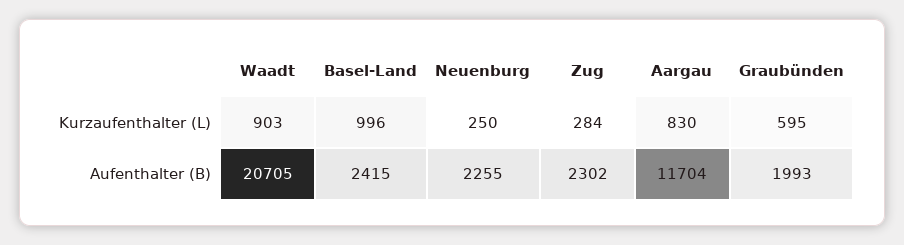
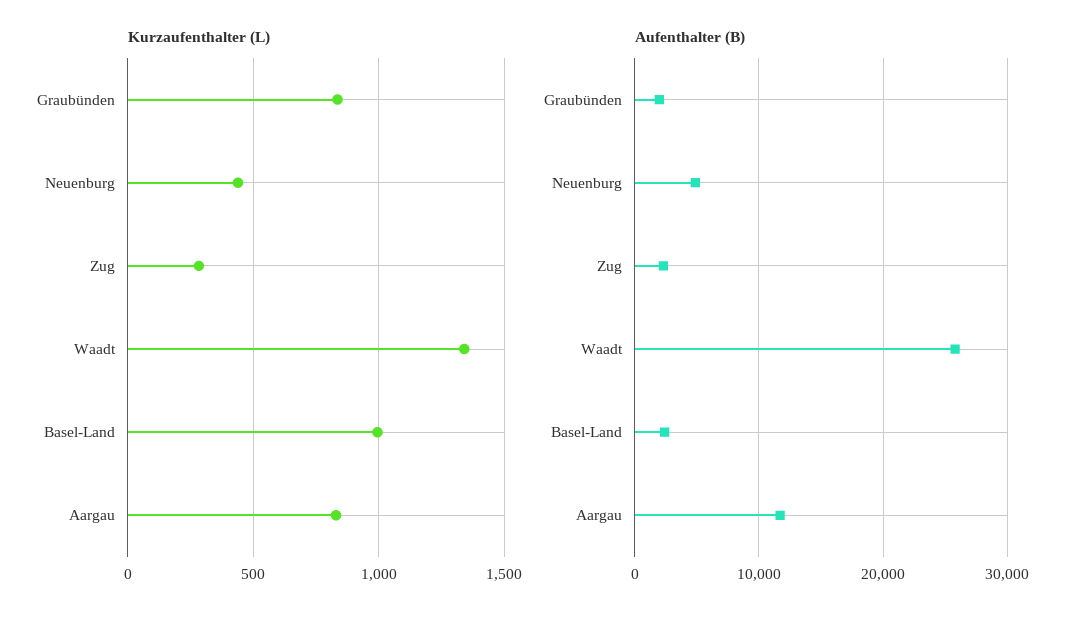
Kurzaufenthalter (L), Waadt: 903 -> 1350
Kurzaufenthalter (L), Neuenburg: 250 -> 450
Kurzaufenthalter (L), Graubünden: 595 -> 850
Aufenthalter (B), Waadt: 20705 -> 26000
Aufenthalter (B), Neuenburg: 2255 -> 5000

